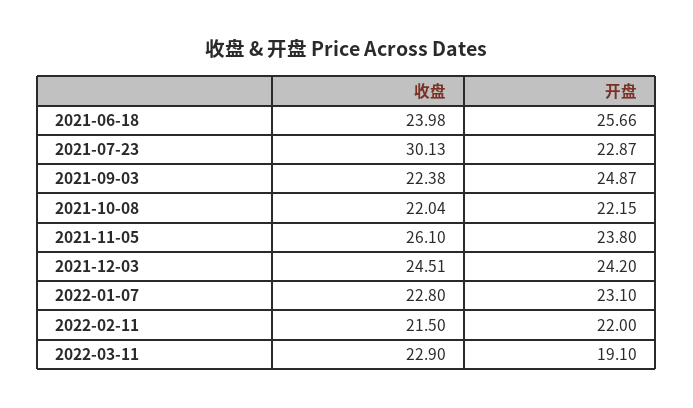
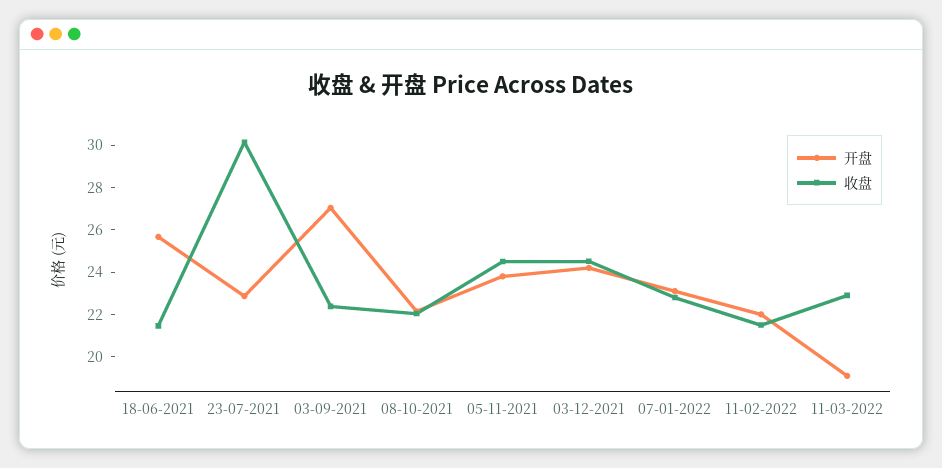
收盘, 2021-06-18: 23.98 -> 21.5
开盘, 2021-09-03: 24.87 -> 27
收盘, 2021-11-05: 26.1 -> 24.5

